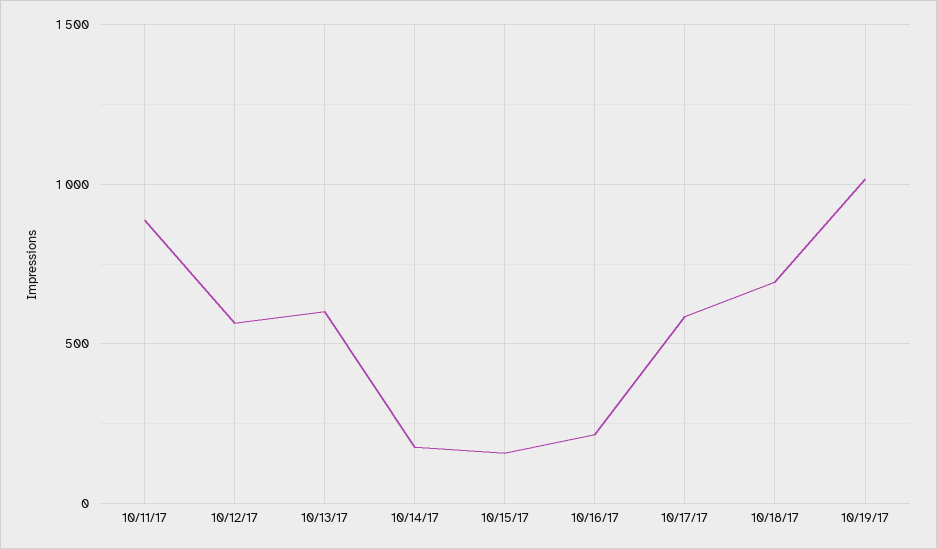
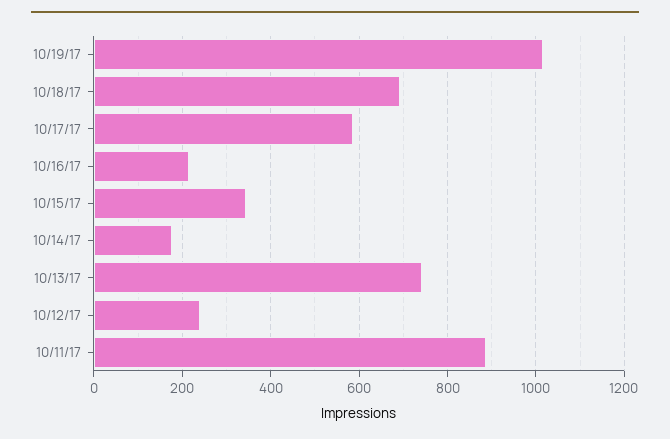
10/12/17: 550 -> 240
10/13/17: 600 -> 740
10/15/17: 150 -> 340

